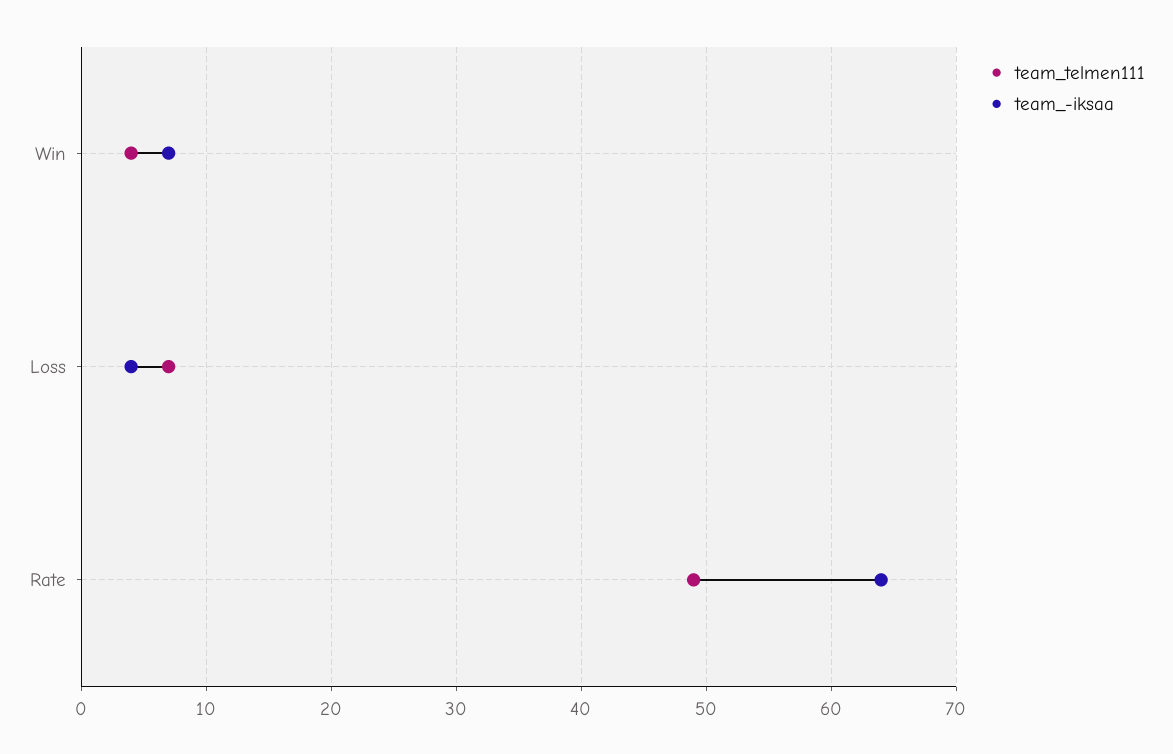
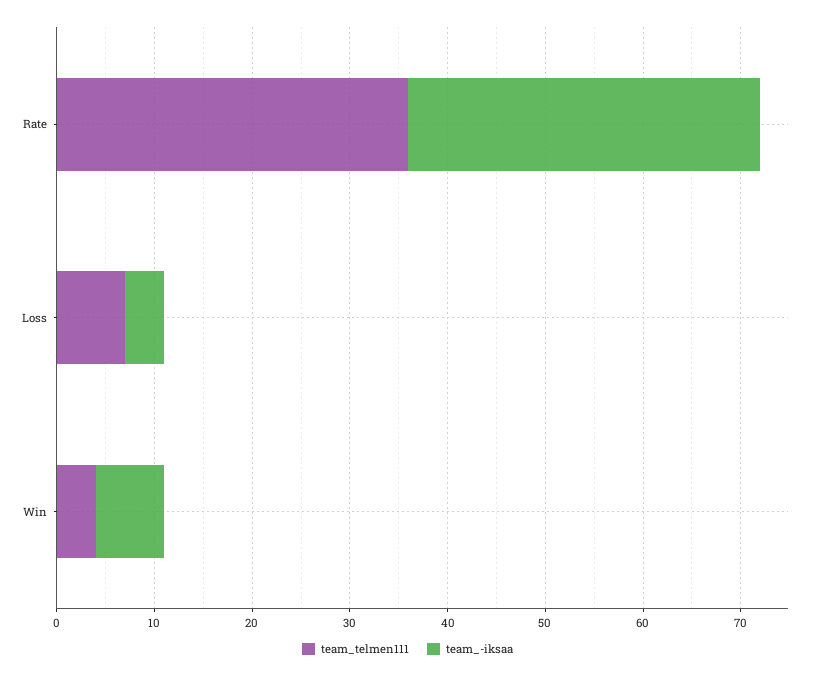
team_telmen111, Rate: 49 -> 36
team_-iksaa, Rate: 64 -> 36

